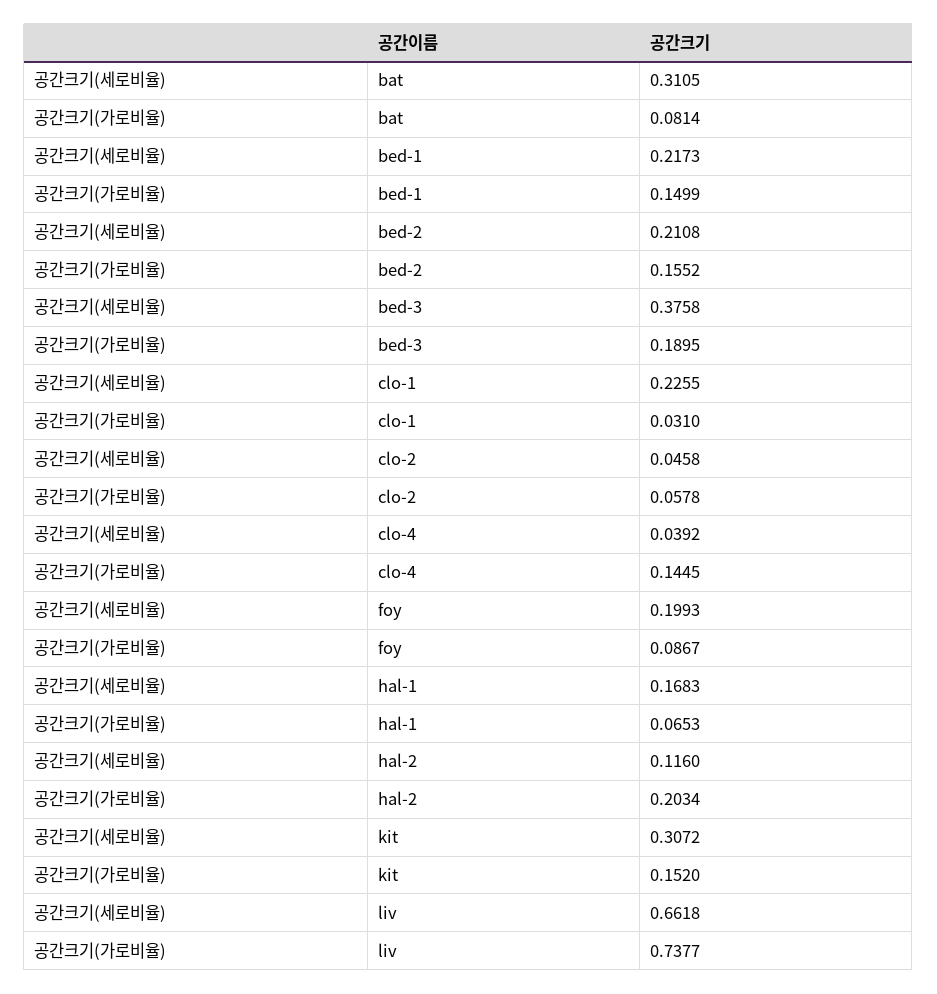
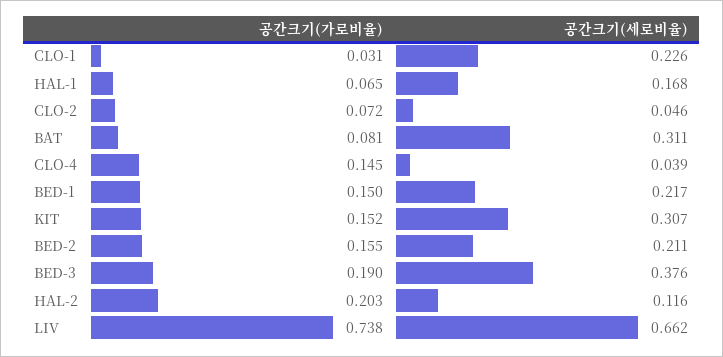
공간크기(가로비율), clo-2: 0.0578 -> 0.072
공간크기(세로비율), foy: 0.1993 -> none
공간크기(가로비율), foy: 0.0867 -> none

